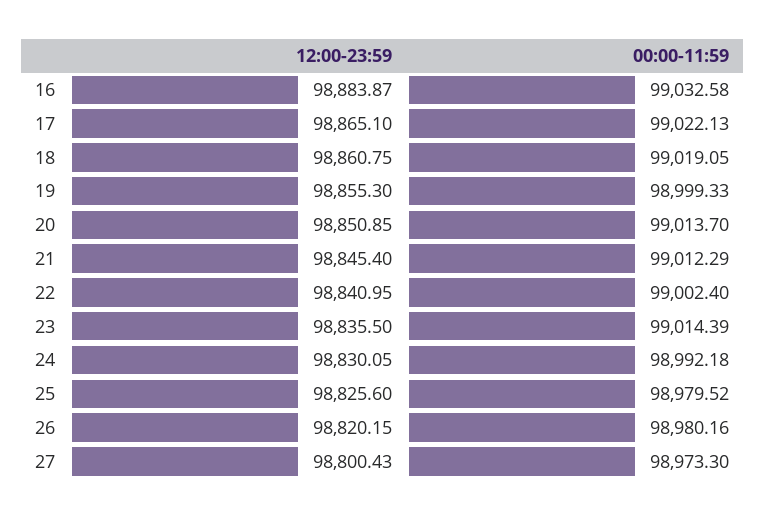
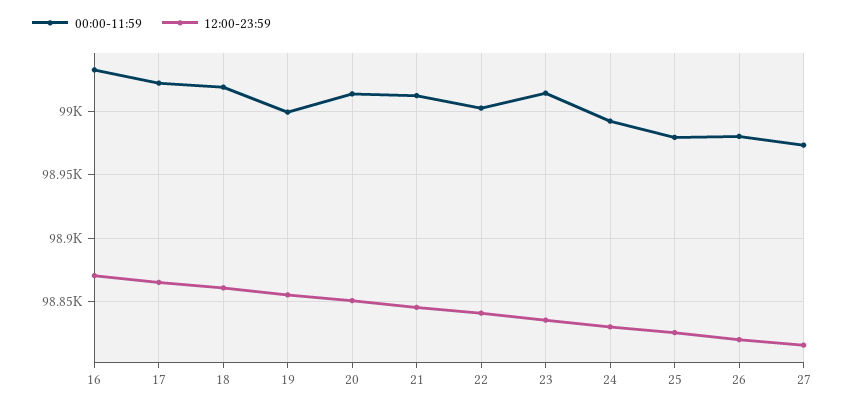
12:00-23:59, 16: 98883.87 -> 98870
12:00-23:59, 27: 98800.43 -> 98815

